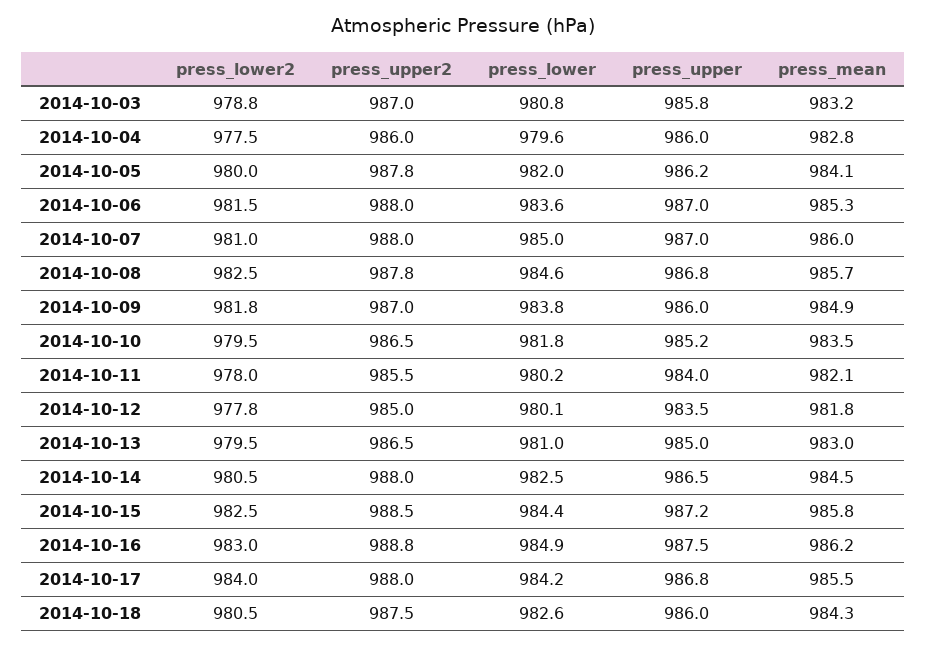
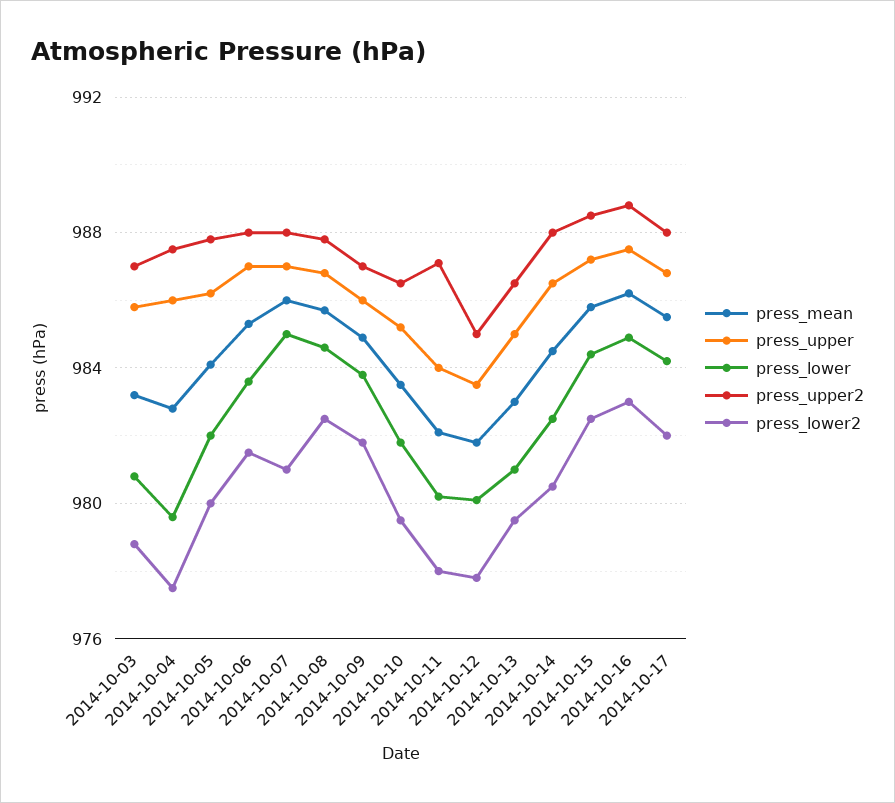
press_upper2, 2014-10-04: 986 -> 987.5
press_upper2, 2014-10-11: 985.5 -> 987
press_lower2, 2014-10-17: 984 -> 982
press_lower2, 2014-10-18: 980.5 -> none
press_upper2, 2014-10-18: 987.5 -> none
press_lower, 2014-10-18: 982.6 -> none
press_upper, 2014-10-18: 986 -> none
press_mean, 2014-10-18: 984.3 -> none

